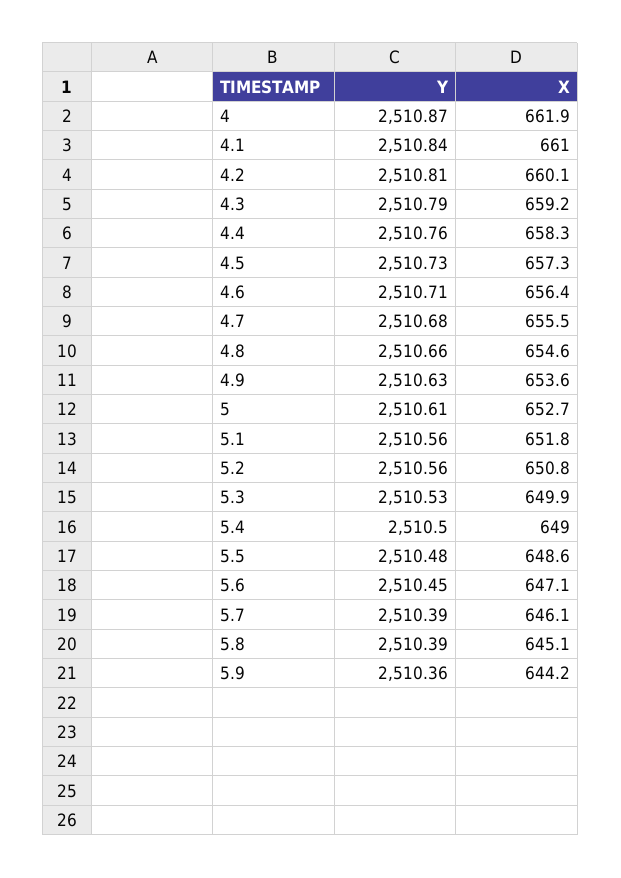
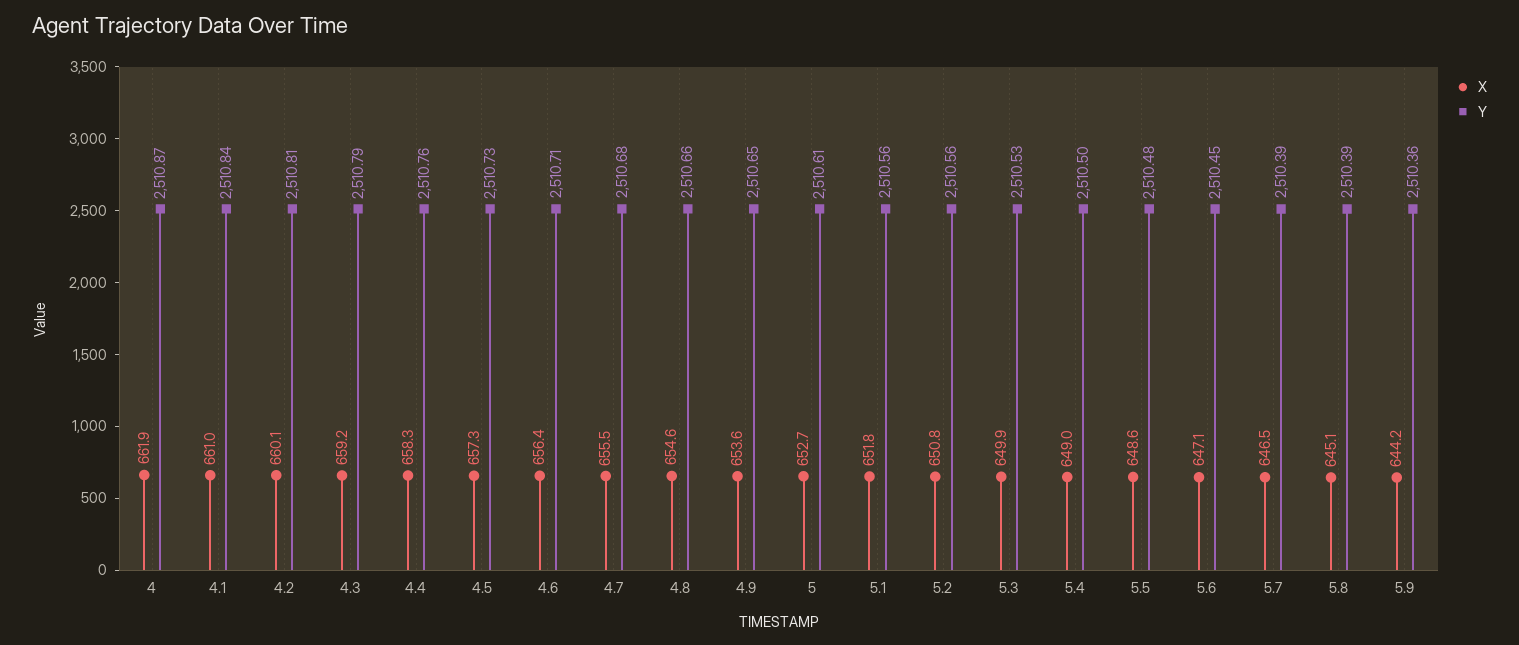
Y, 4.9: 2510.63 -> 2510.65
X, 5.7: 646.1 -> 646.5

